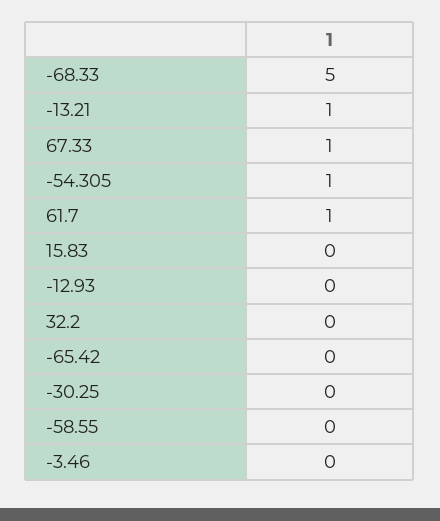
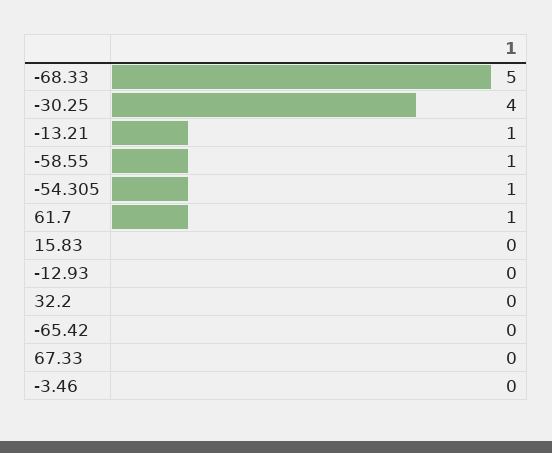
67.33: 1 -> 0
-30.25: 0 -> 4
-58.55: 0 -> 1

